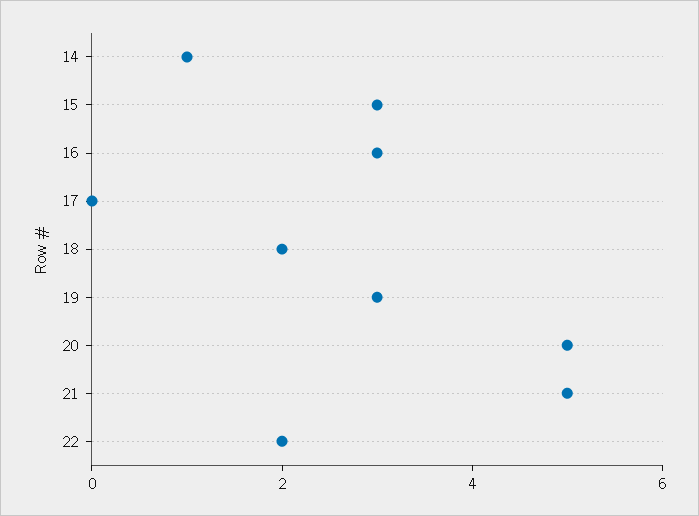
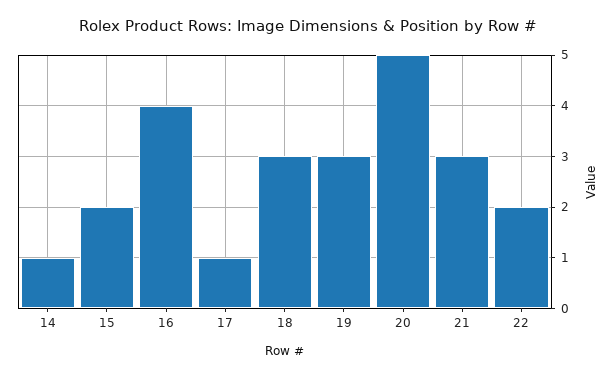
15: 3 -> 2
16: 3 -> 4
17: 0 -> 1
18: 2 -> 3
21: 5 -> 3

